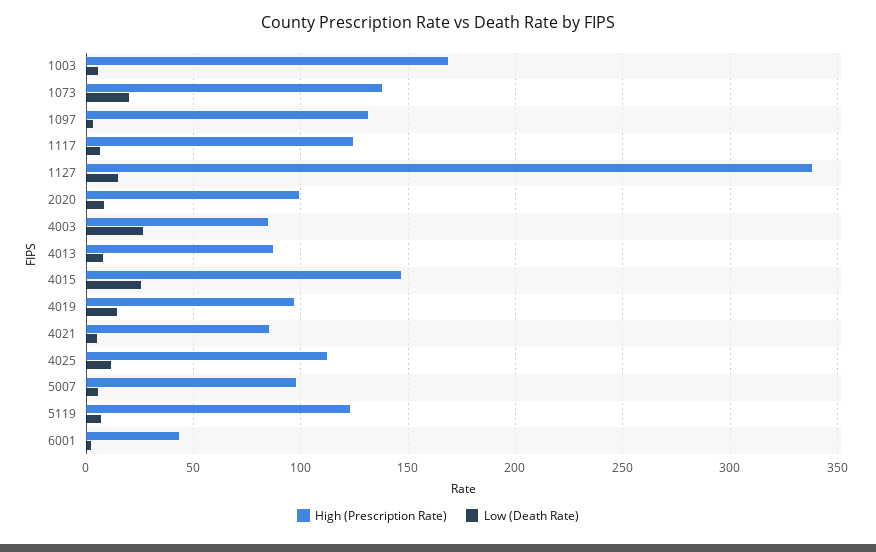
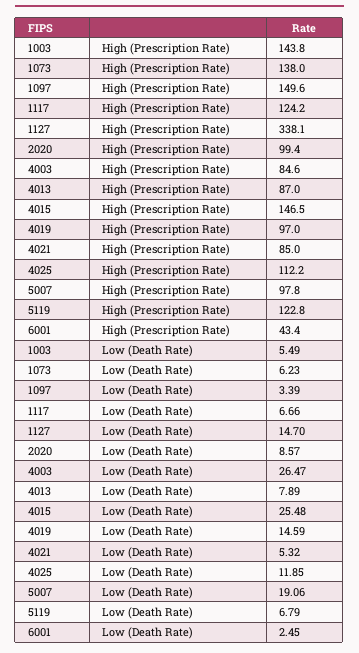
High (Prescription Rate), 1003: 170 -> 143.8
Low (Death Rate), 1073: 20 -> 6.23
High (Prescription Rate), 1097: 130 -> 149.6
Low (Death Rate), 5007: 5 -> 19.06

